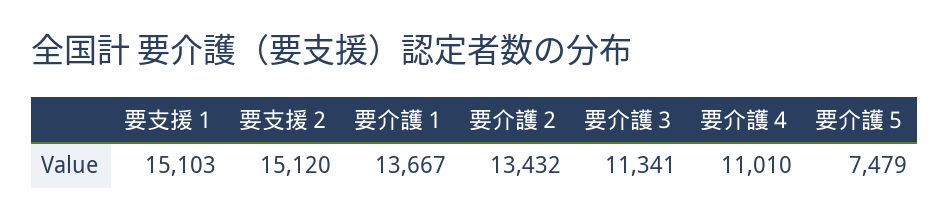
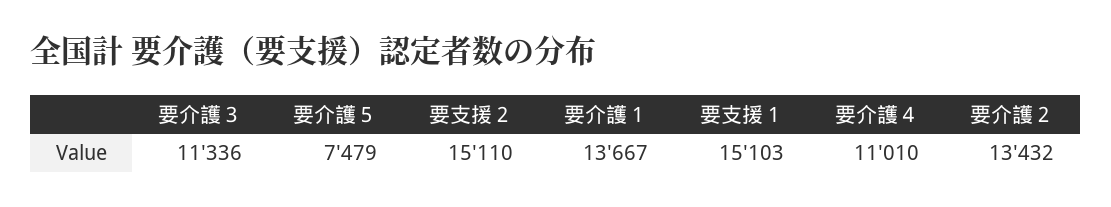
要支援２: 15120 -> 15110
要介護３: 11341 -> 11336

